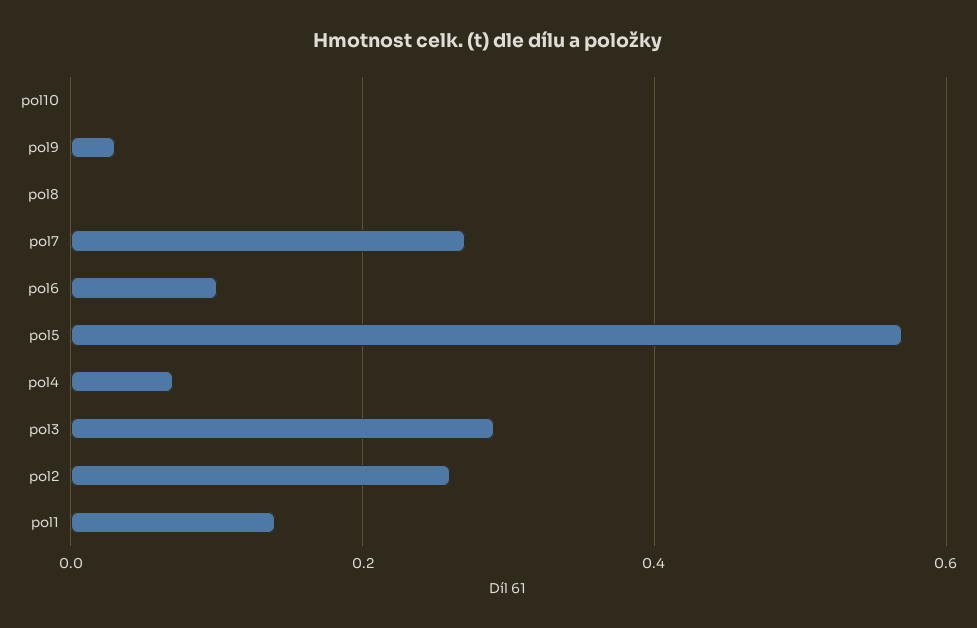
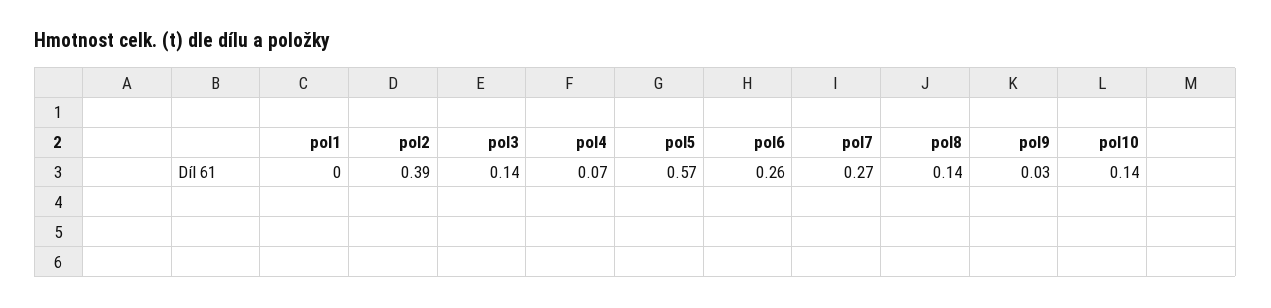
pol10: 0 -> 0.14
pol8: 0 -> 0.14
pol6: 0.1 -> 0.26
pol3: 0.3 -> 0.14
pol2: 0.25 -> 0.39
pol1: 0.15 -> 0

